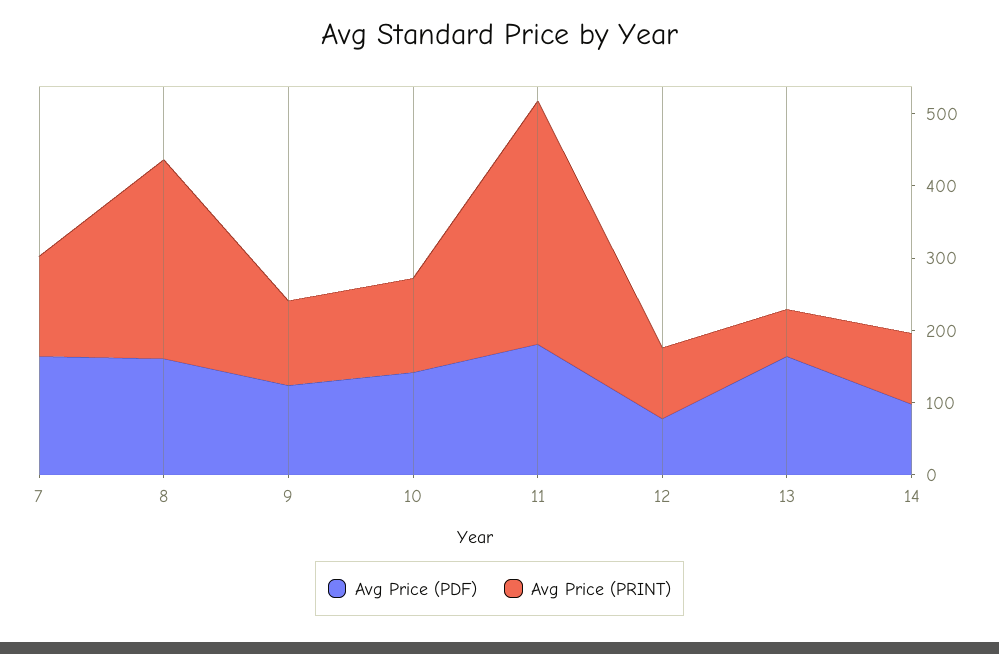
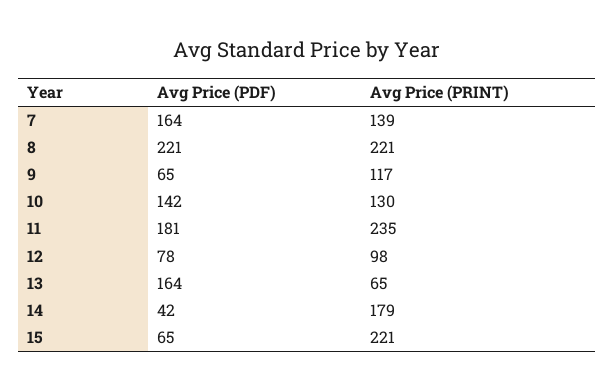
Avg Price (PDF), 8: 160 -> 221
Avg Price (PRINT), 8: 280 -> 221
Avg Price (PDF), 9: 120 -> 65
Avg Price (PRINT), 11: 340 -> 235
Avg Price (PDF), 14: 100 -> 42
Avg Price (PRINT), 14: 100 -> 179
Avg Price (PDF), 15: none -> 65
Avg Price (PRINT), 15: none -> 221

